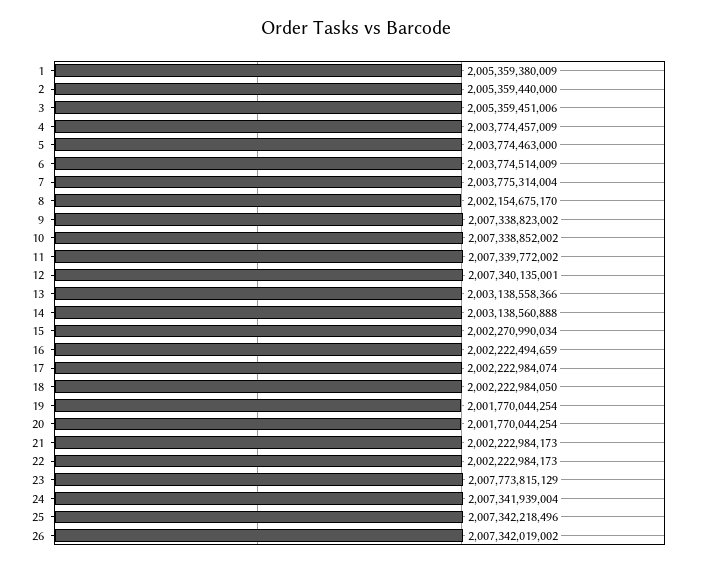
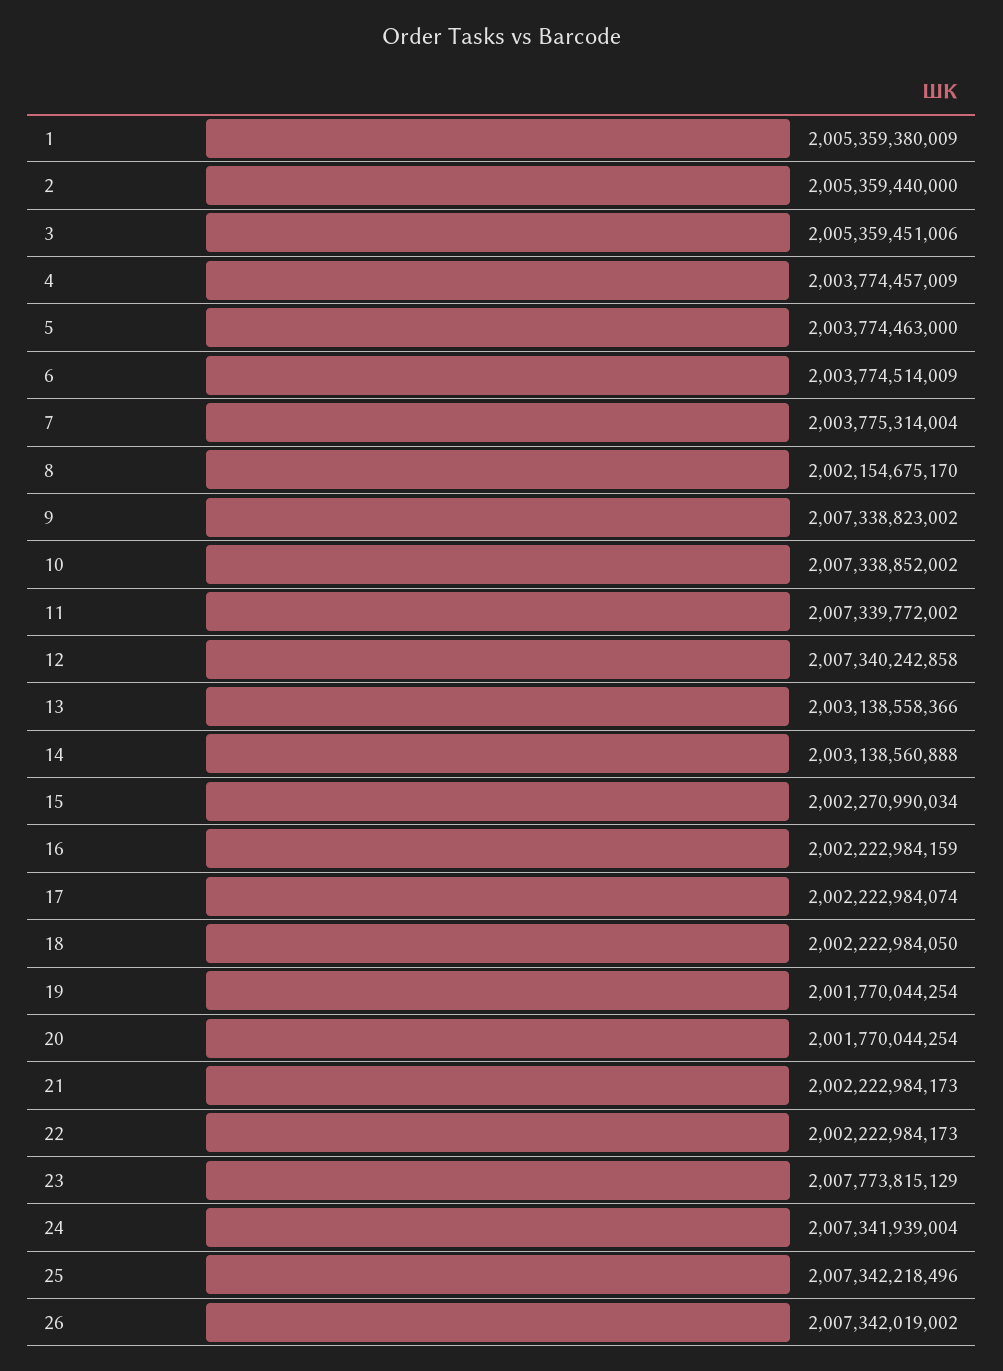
12: 2007340135001 -> 2007340242858
16: 2002222494659 -> 2002222984159

